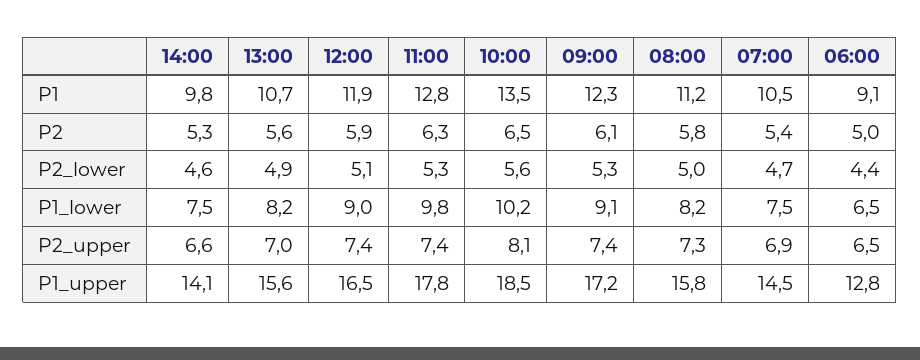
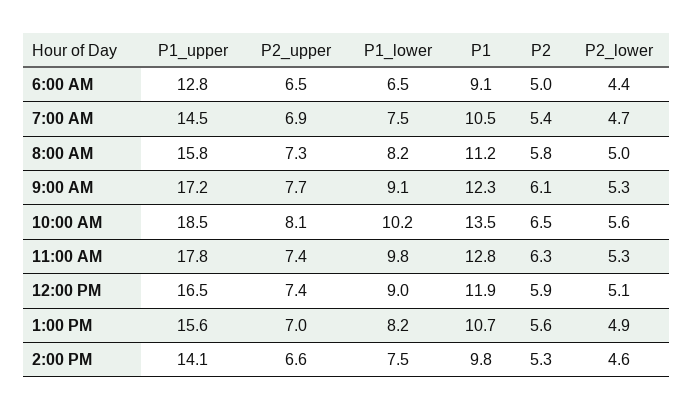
09:00, P2_upper: 7.4 -> 7.7

